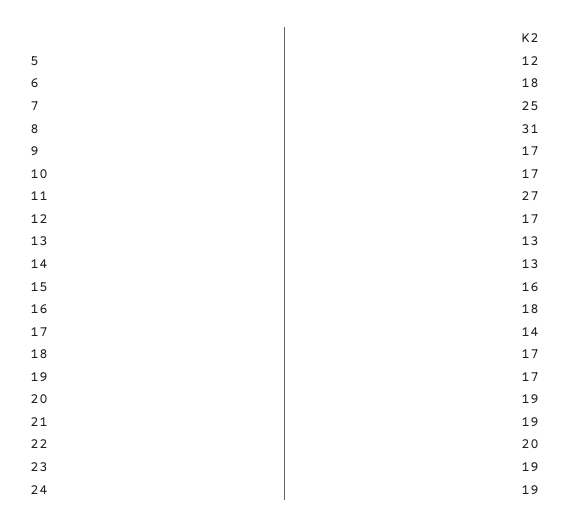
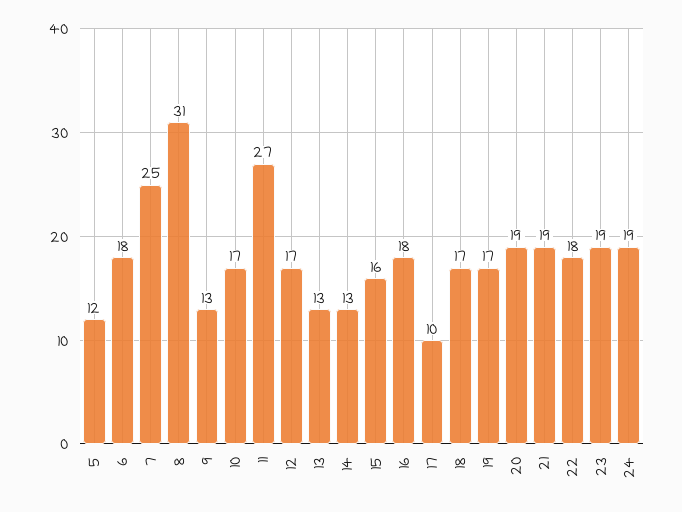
9: 17 -> 13
17: 14 -> 10
22: 20 -> 18

